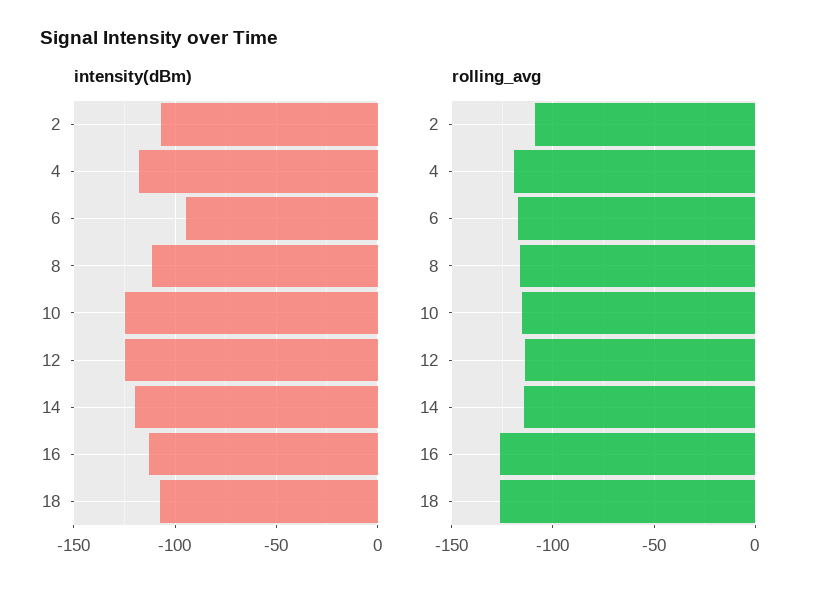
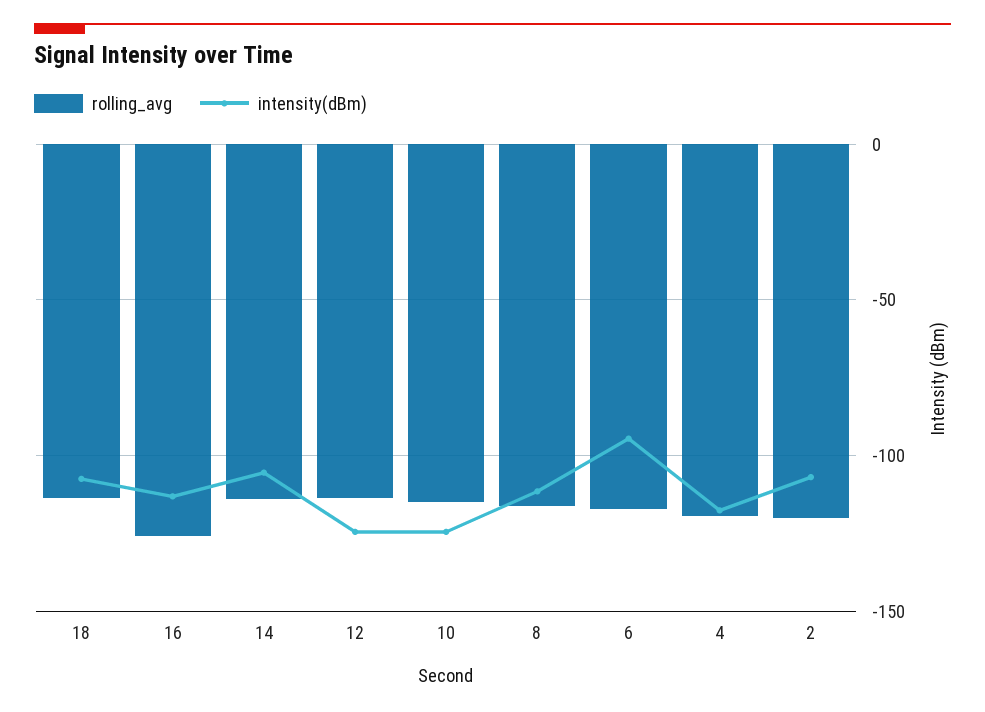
intensity(dBm), 14: -120 -> -105
rolling_avg, 2: -110 -> -120
rolling_avg, 18: -125 -> -115

